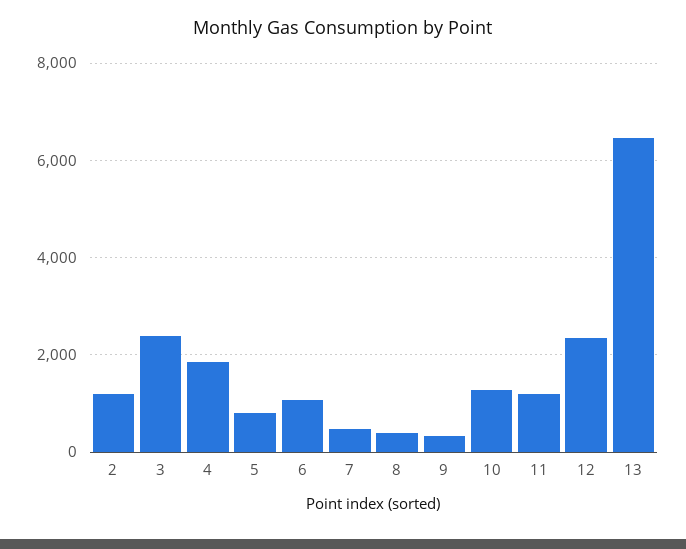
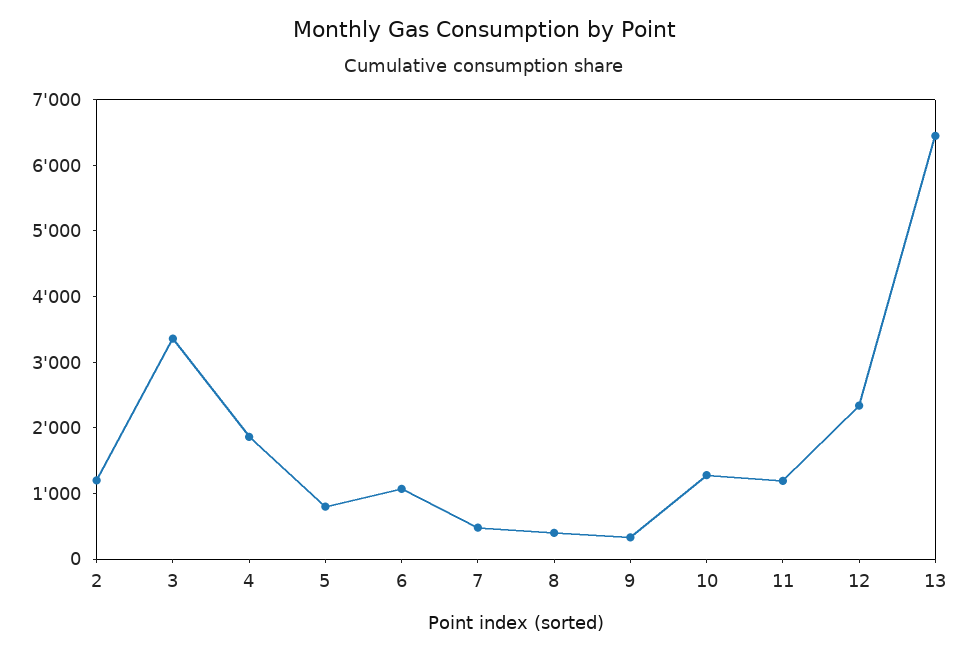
3: 2400 -> 3400

